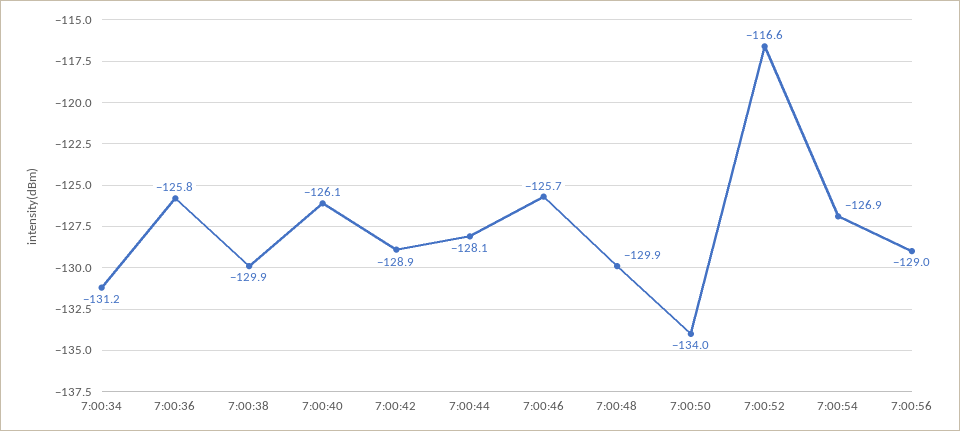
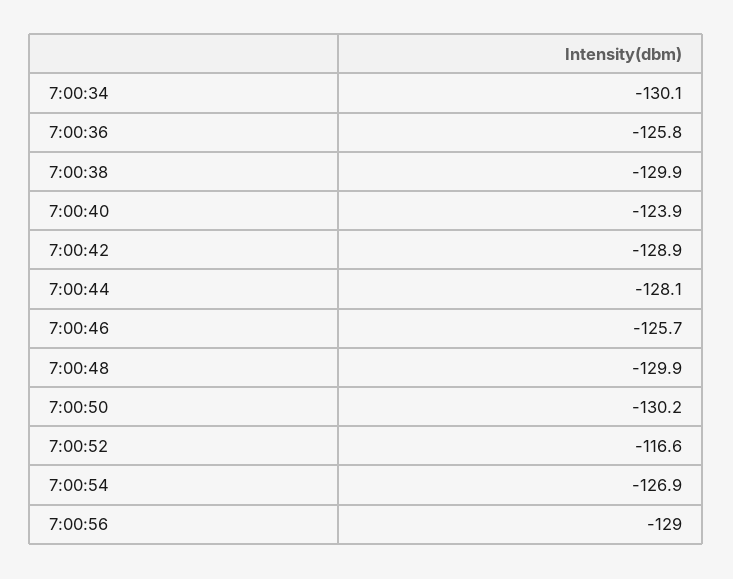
7:00:34: -131.2 -> -130.1
7:00:40: -126.1 -> -123.9
7:00:50: -134 -> -130.2

